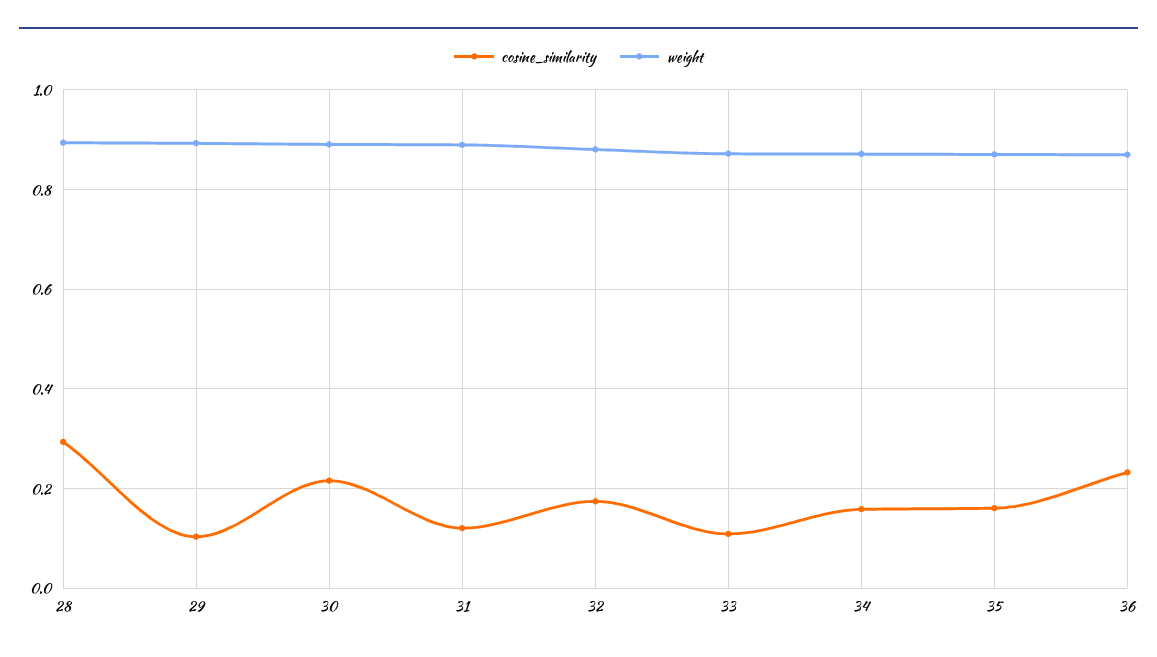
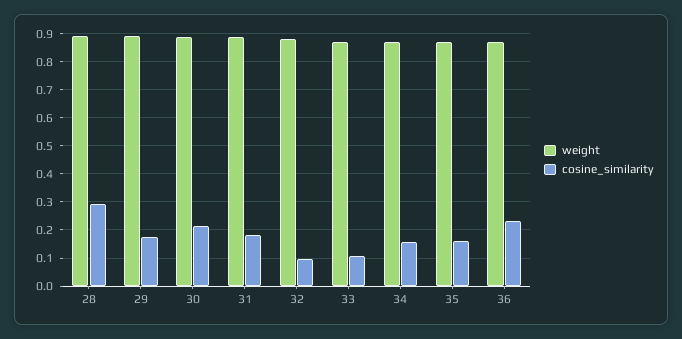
cosine_similarity, 29: 0.1 -> 0.175
cosine_similarity, 31: 0.12 -> 0.175
cosine_similarity, 32: 0.18 -> 0.1

